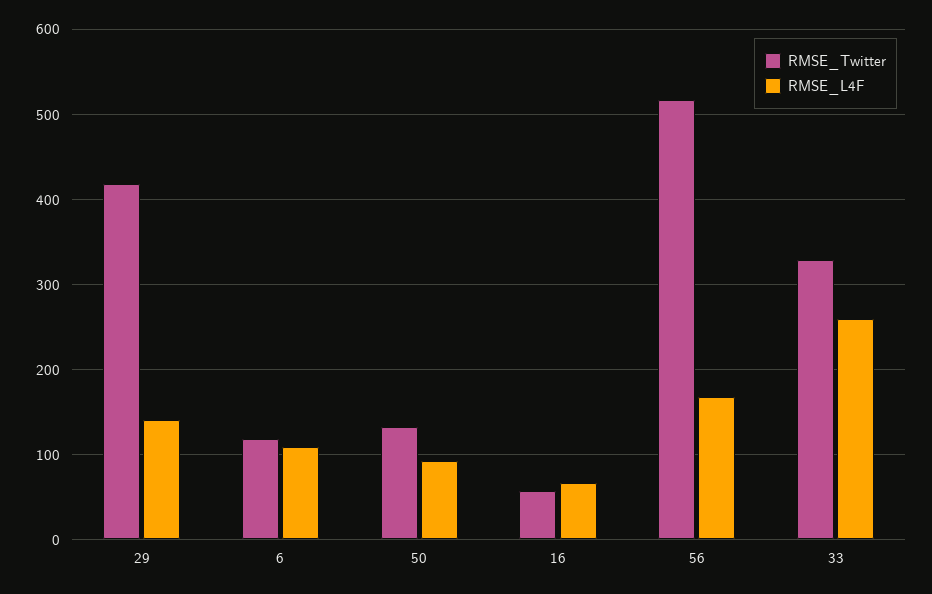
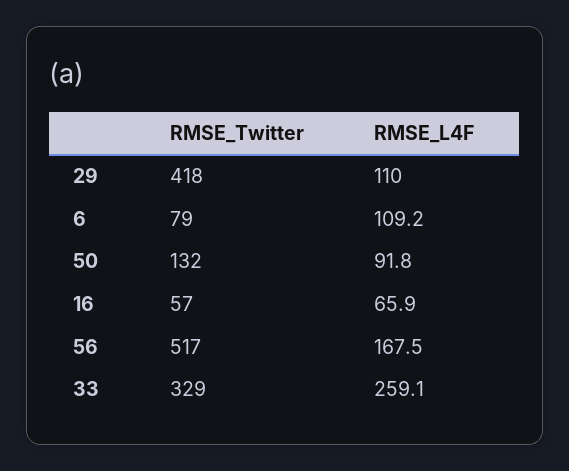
RMSE_L4F, 29: 140 -> 110
RMSE_Twitter, 6: 120 -> 79

